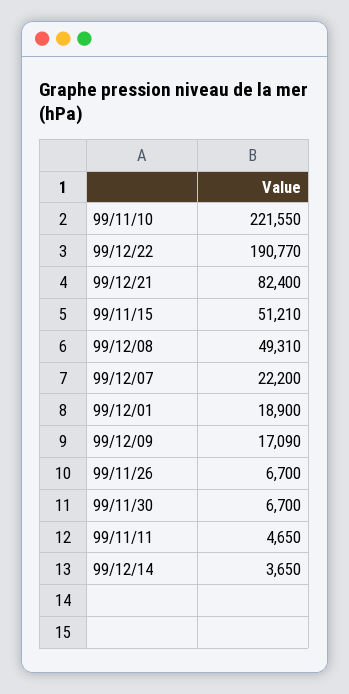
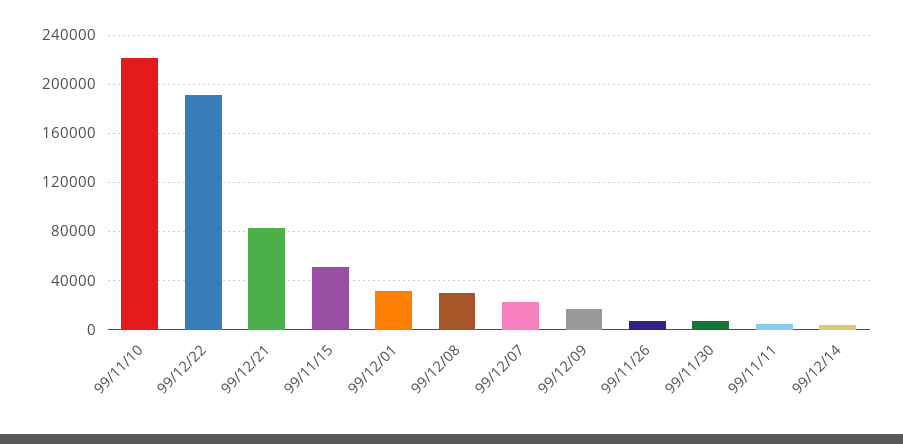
99/12/08: 49310 -> 30000
99/12/01: 18900 -> 30000

